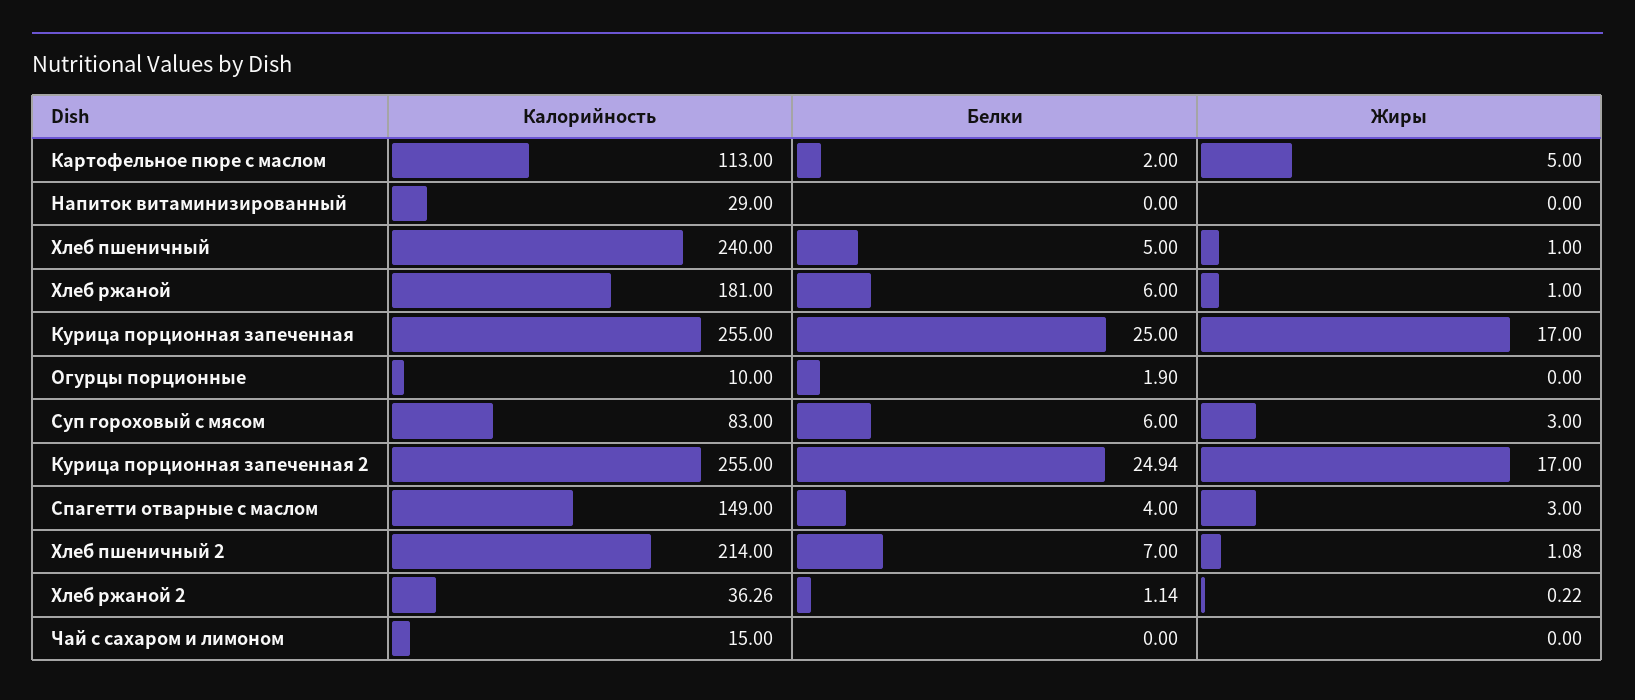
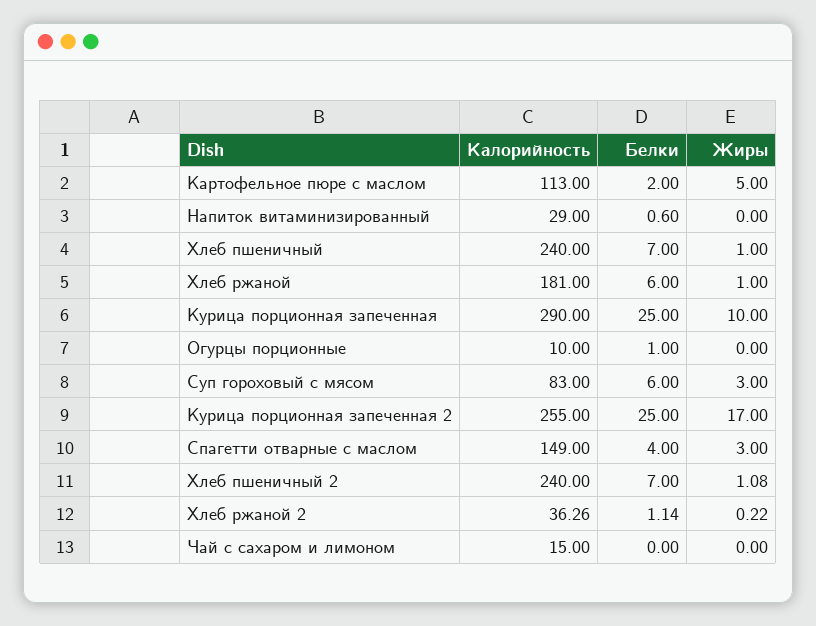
Белки, Напиток витаминизированный: 0 -> 0.6
Белки, Хлеб пшеничный: 5 -> 7
Калорийность, Курица порционная запеченная: 255 -> 290
Жиры, Курица порционная запеченная: 17 -> 10
Белки, Огурцы порционные: 1.9 -> 1
Белки, Курица порционная запеченная 2: 24.94 -> 25
Калорийность, Хлеб пшеничный 2: 214 -> 240

